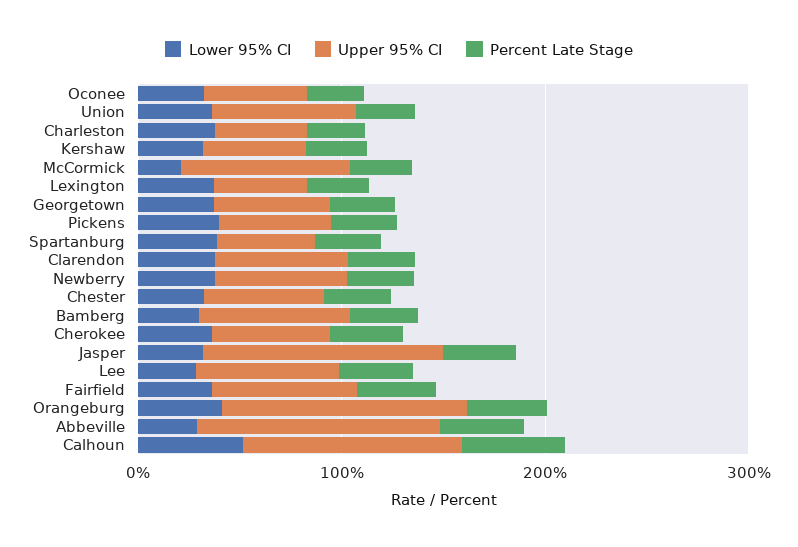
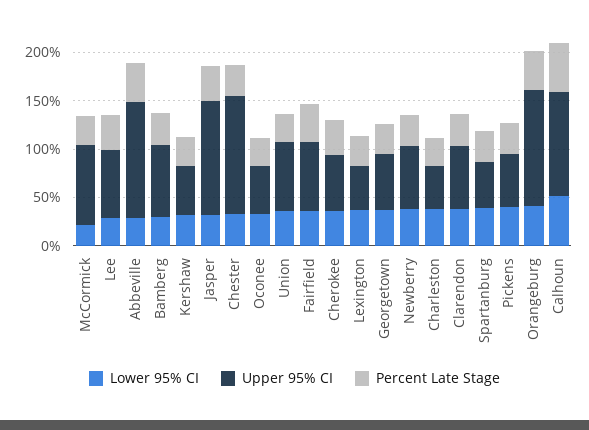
Upper 95% CI, Chester: 60 -> 120

